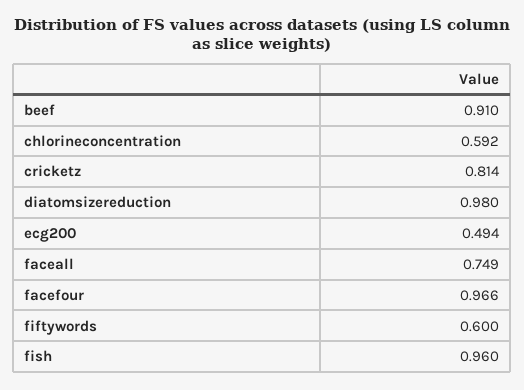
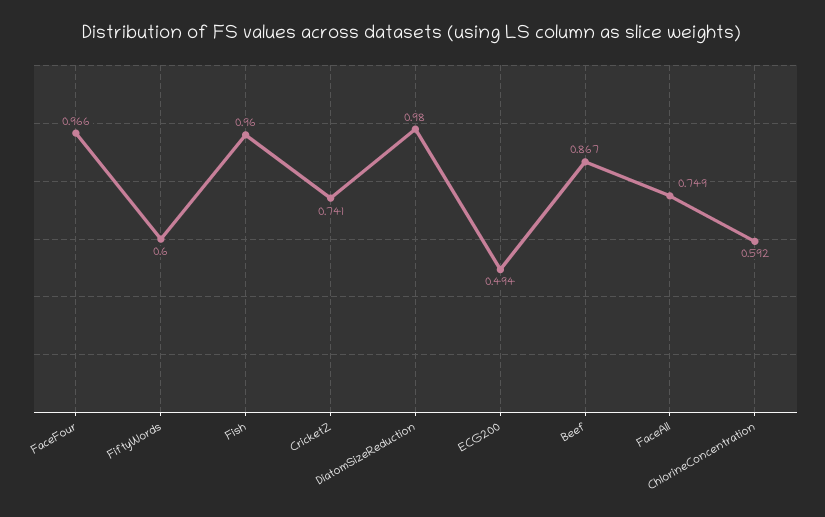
beef: 0.91 -> 0.867
cricketz: 0.814 -> 0.741

